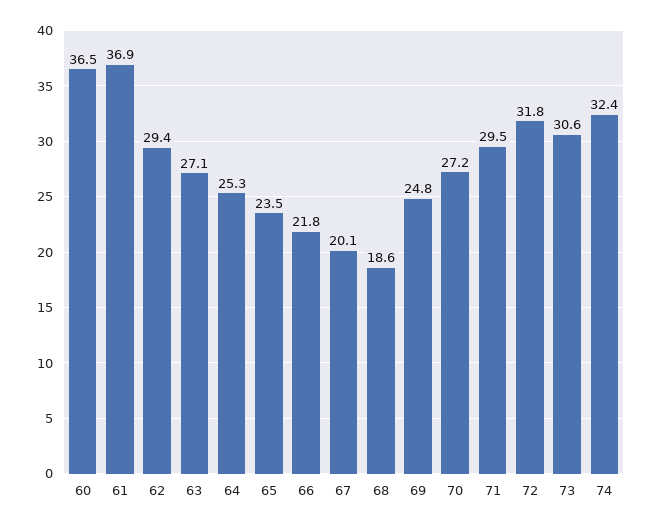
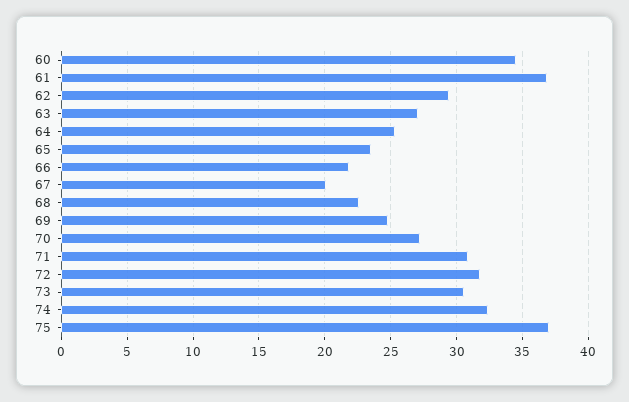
60: 36.5 -> 34.5
68: 18.6 -> 22.5
71: 29.5 -> 31
75: none -> 37

